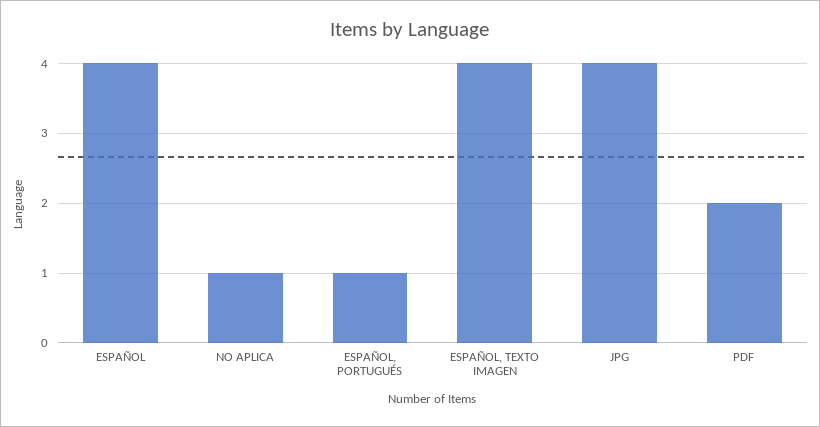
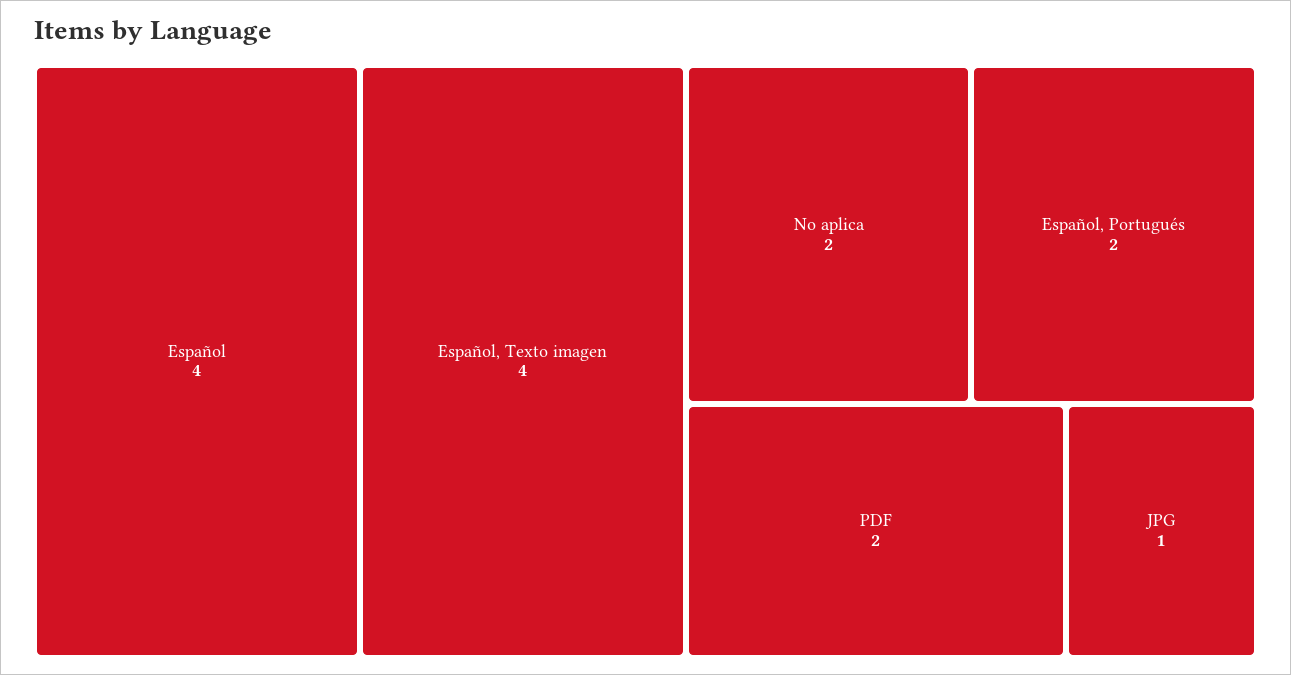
NO APLICA: 1 -> 2
ESPAÑOL, PORTUGUÉS: 1 -> 2
JPG: 4 -> 1

